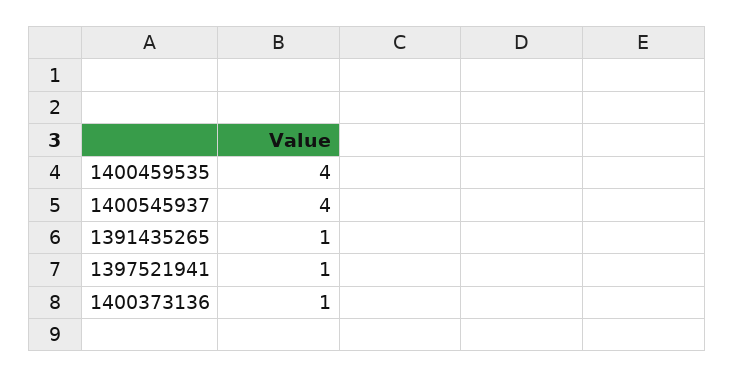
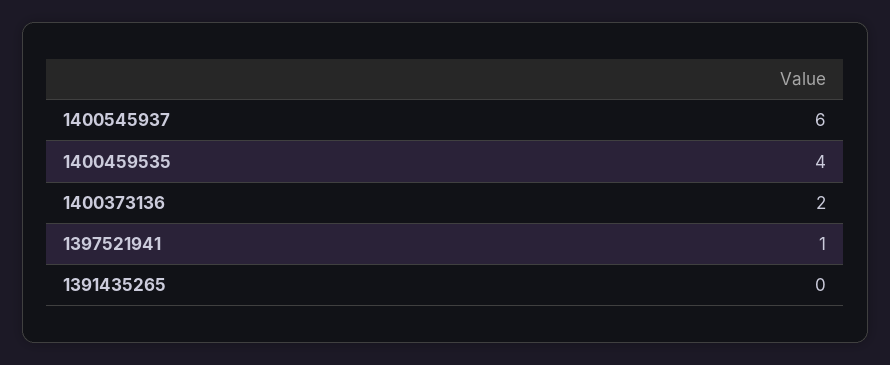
1400545937: 4 -> 6
1391435265: 1 -> 0
1400373136: 1 -> 2

